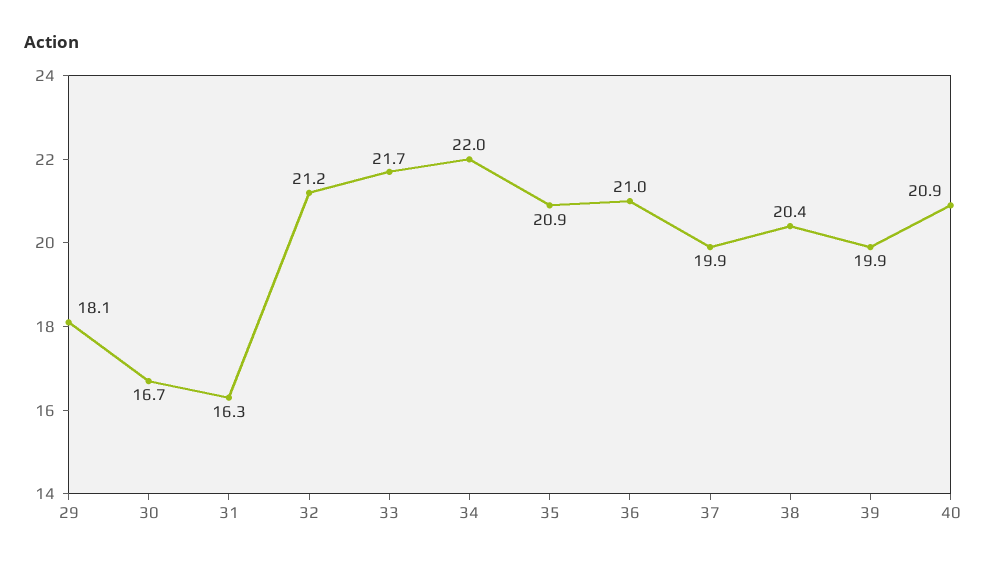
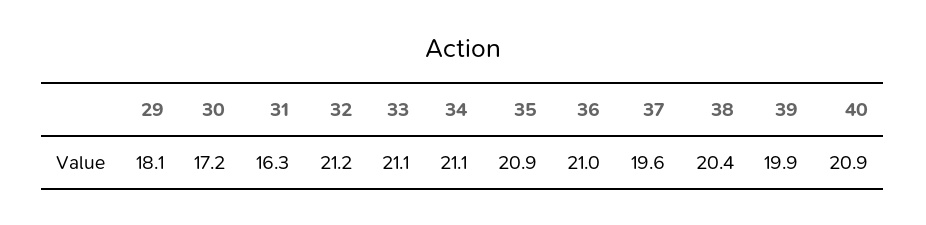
30: 16.7 -> 17.2
33: 21.7 -> 21.1
34: 22 -> 21.1
37: 19.9 -> 19.6

